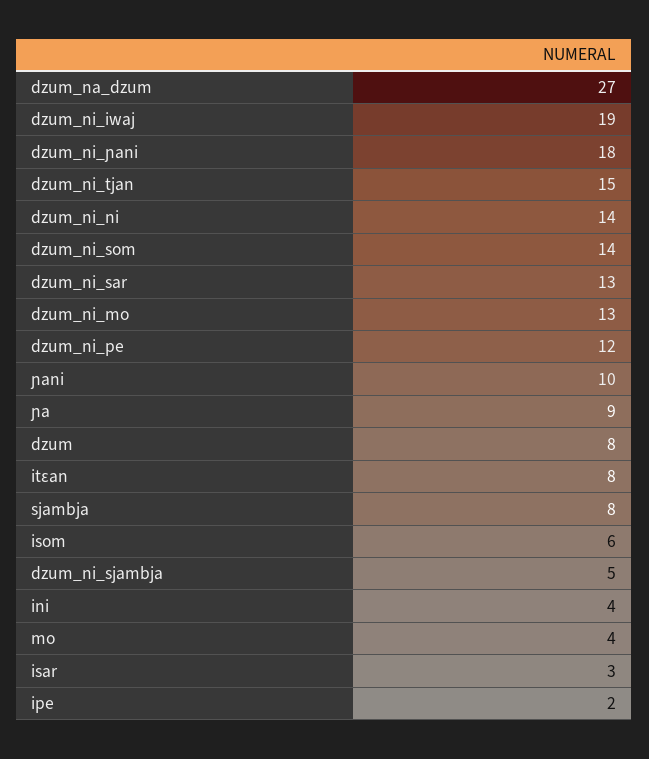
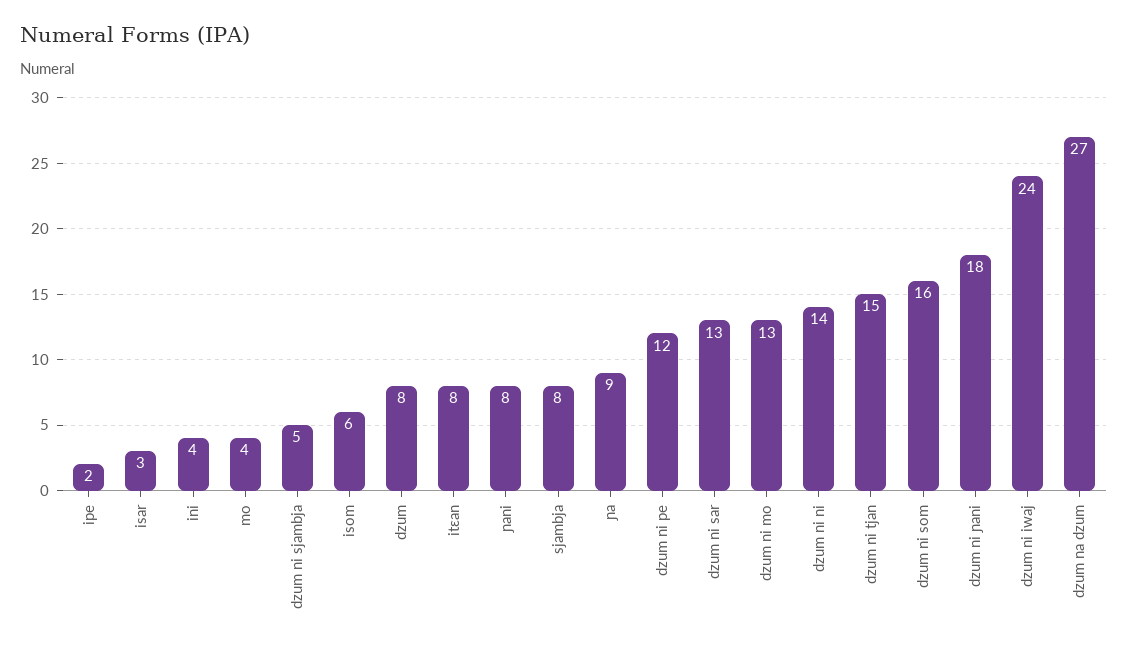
dzum_ni_iwaj: 19 -> 24
dzum_ni_som: 14 -> 16
ɲani: 10 -> 8

